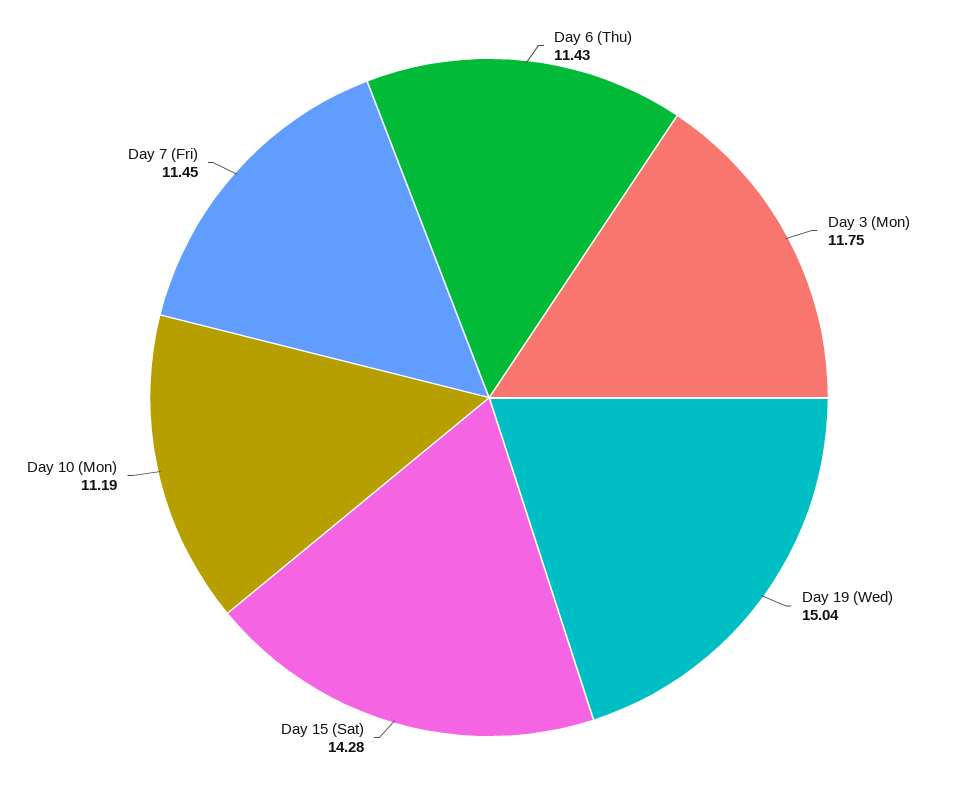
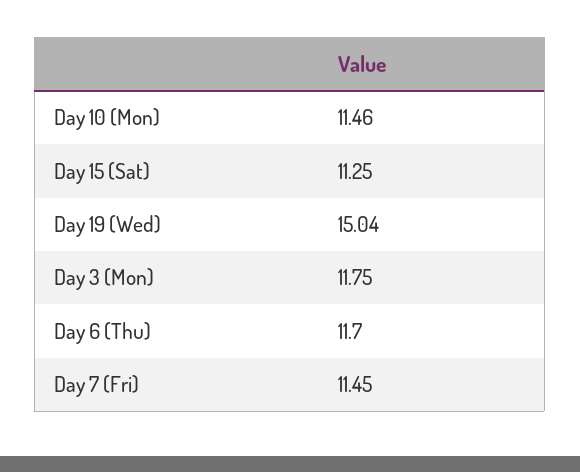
Day 6 (Thu): 11.43 -> 11.7
Day 15 (Sat): 14.28 -> 11.25
Day 10 (Mon): 11.19 -> 11.46

